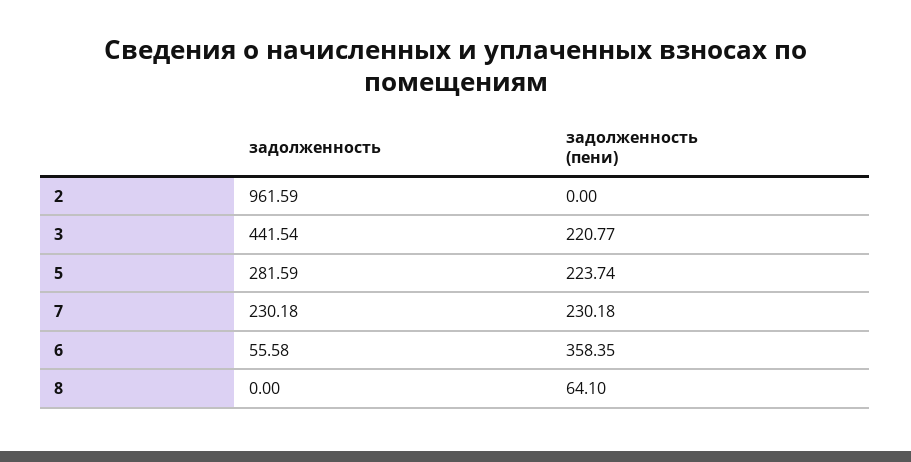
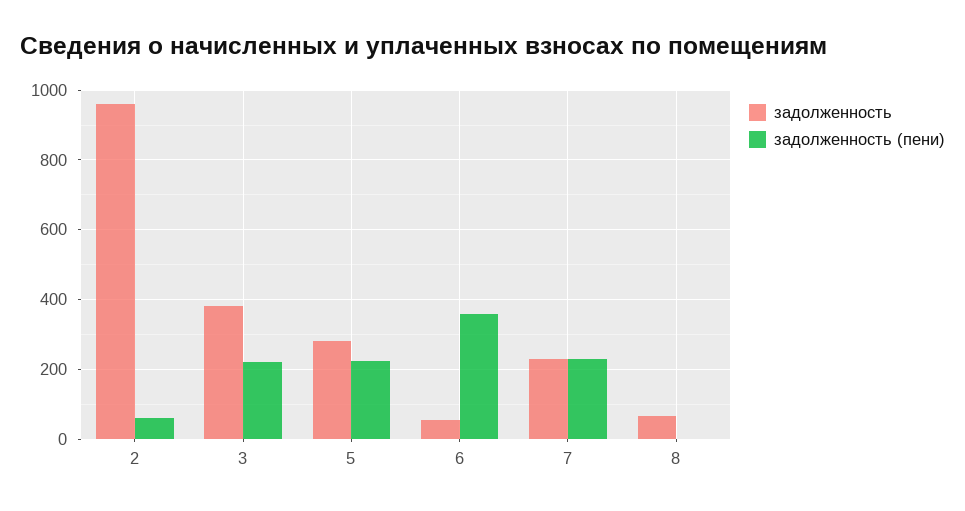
задолженность (пени), 2: 0 -> 60
задолженность, 3: 441.54 -> 380
задолженность, 8: 0 -> 60
задолженность (пени), 8: 64.1 -> 0

